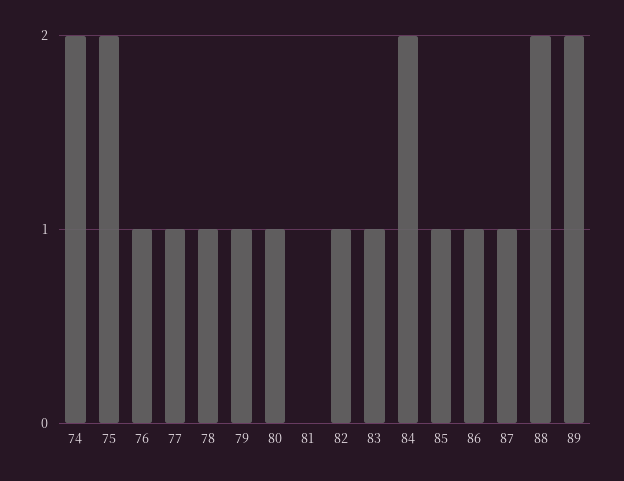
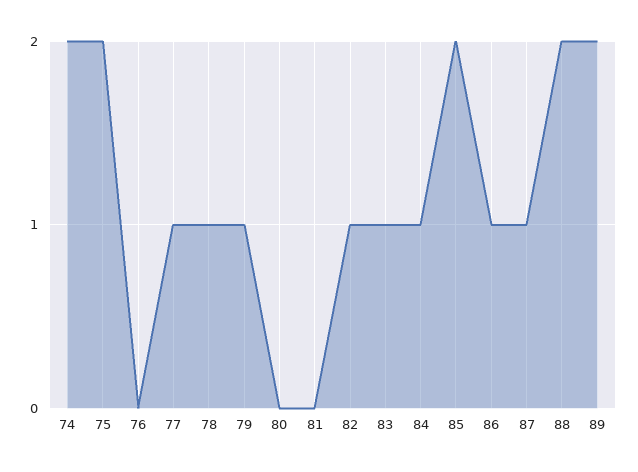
76: 1 -> 0
80: 1 -> 0
84: 2 -> 1
85: 1 -> 2

